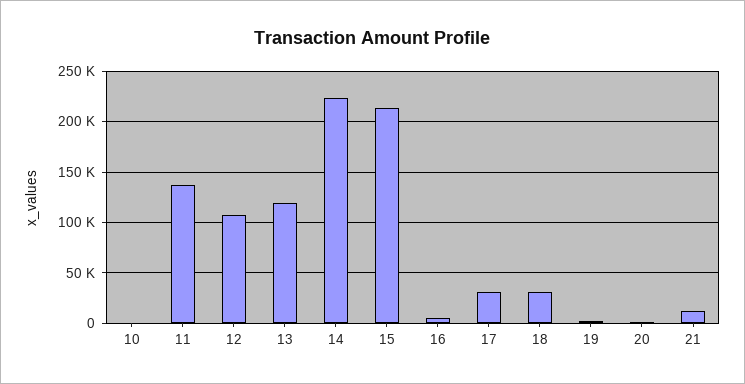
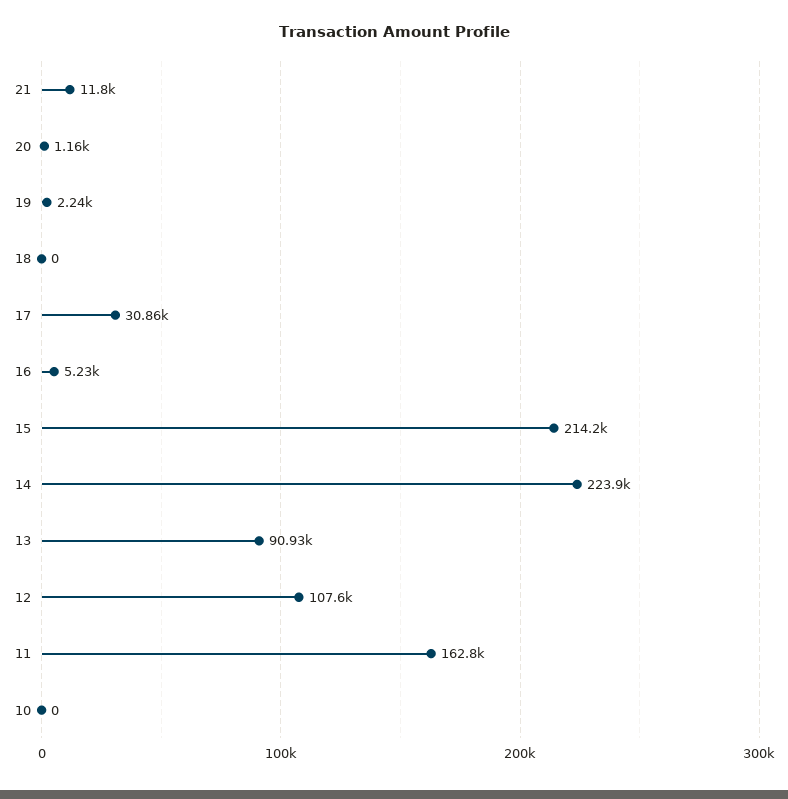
11: 140000 -> 162800
13: 120000 -> 90930
18: 30000 -> 0

